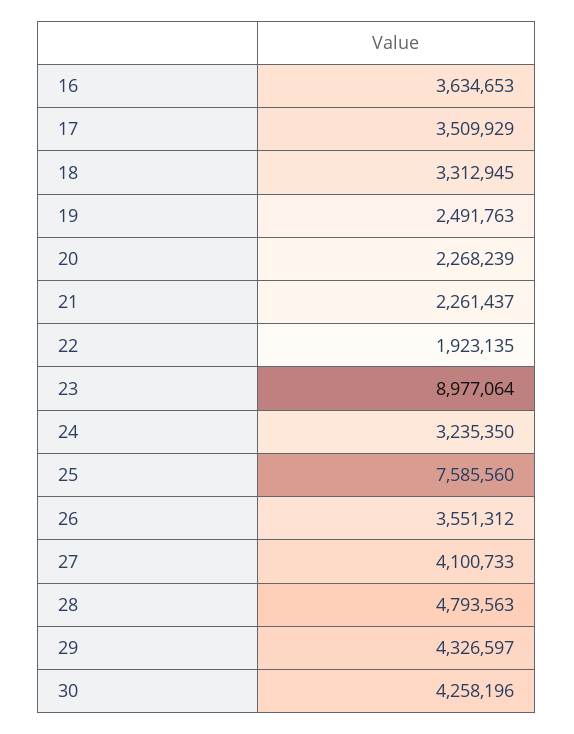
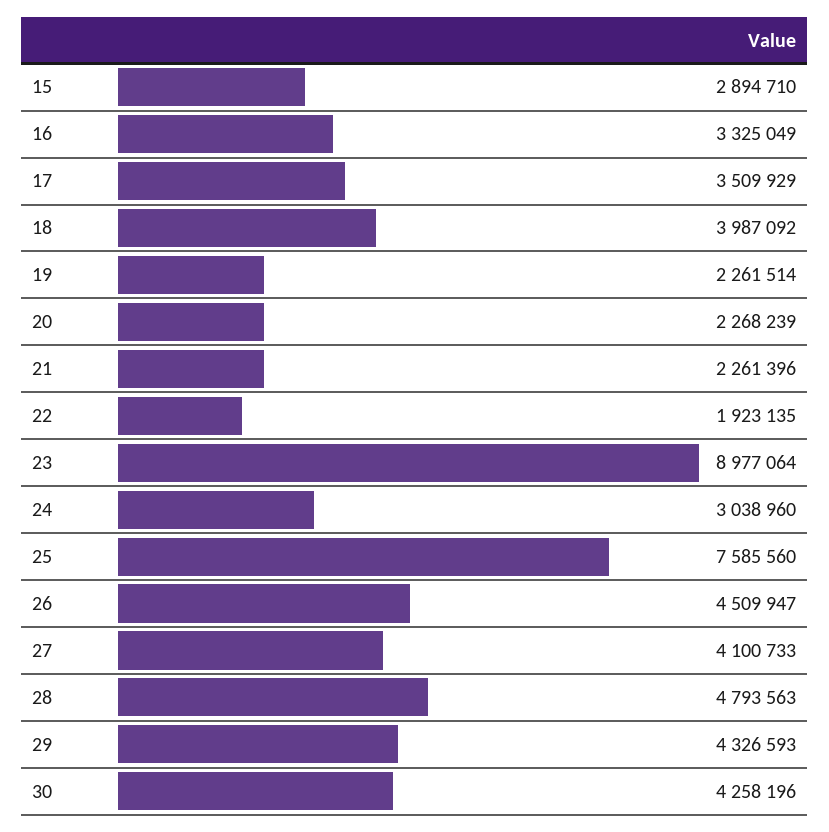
16: 3634653 -> 3325049
18: 3312945 -> 3987092
19: 2491763 -> 2261514
21: 2261437 -> 2261396
24: 3235350 -> 3038960
26: 3551312 -> 4509947
29: 4326597 -> 4326593
15: none -> 2894710

